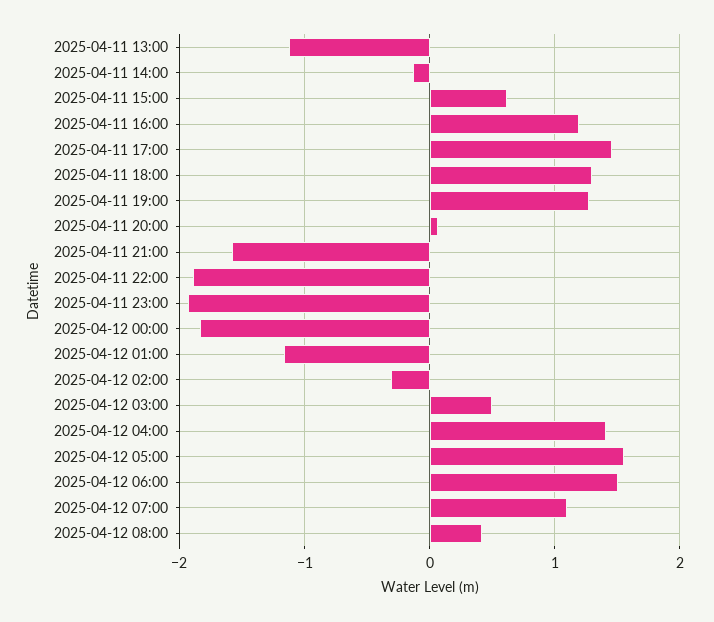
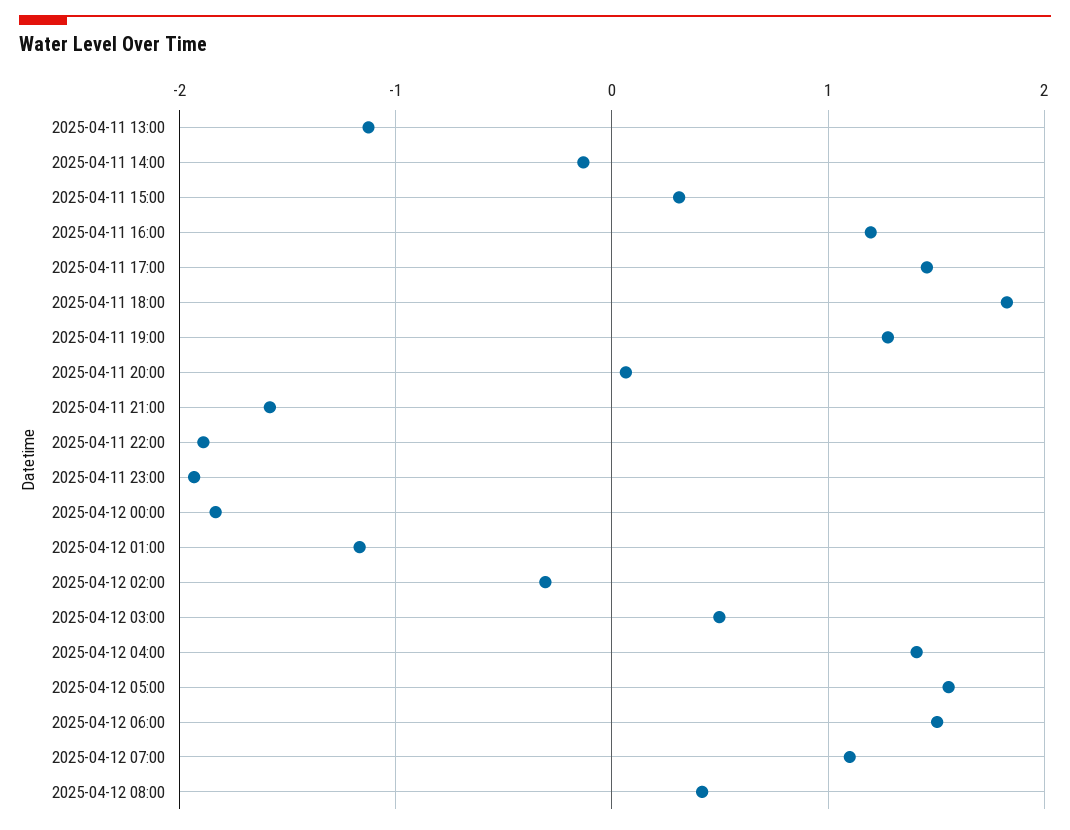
2025-04-11 15:00: 0.6 -> 0.3
2025-04-11 18:00: 1.3 -> 1.8

